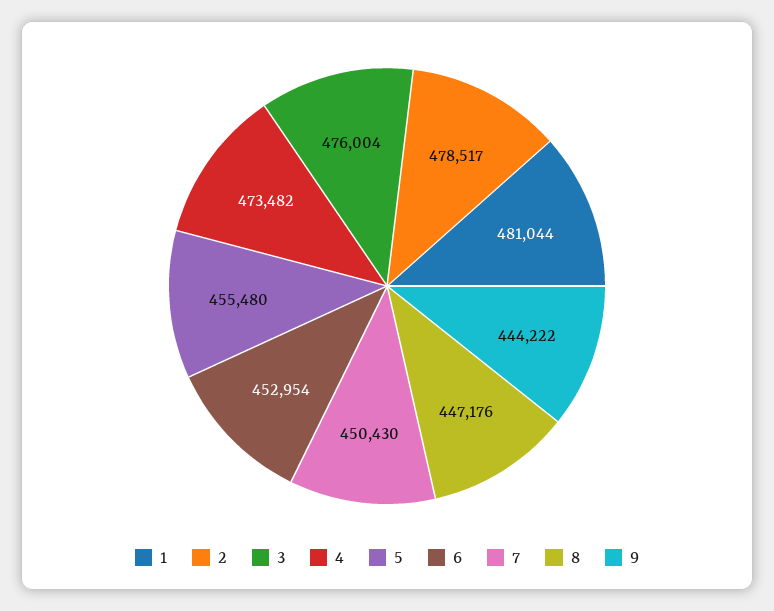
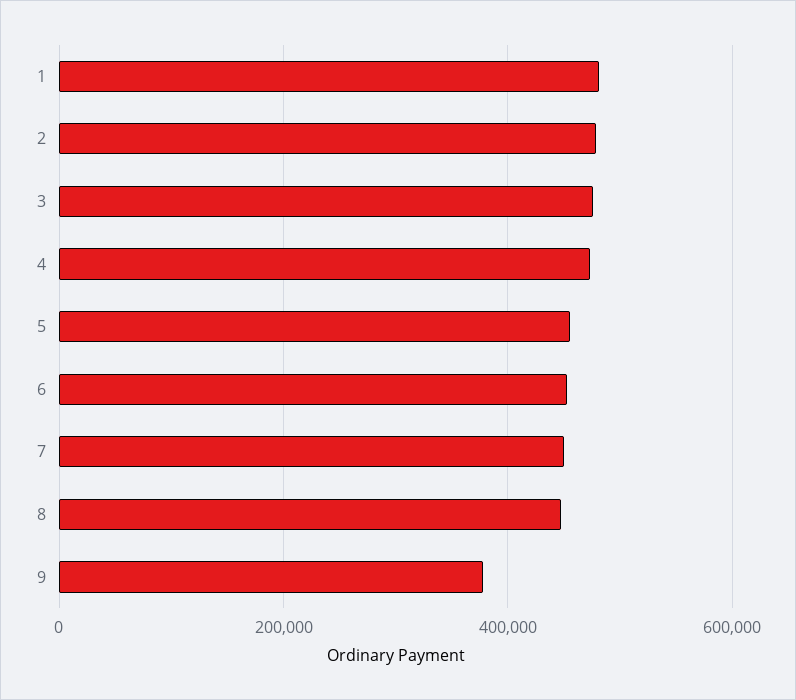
9: 444222 -> 380000

